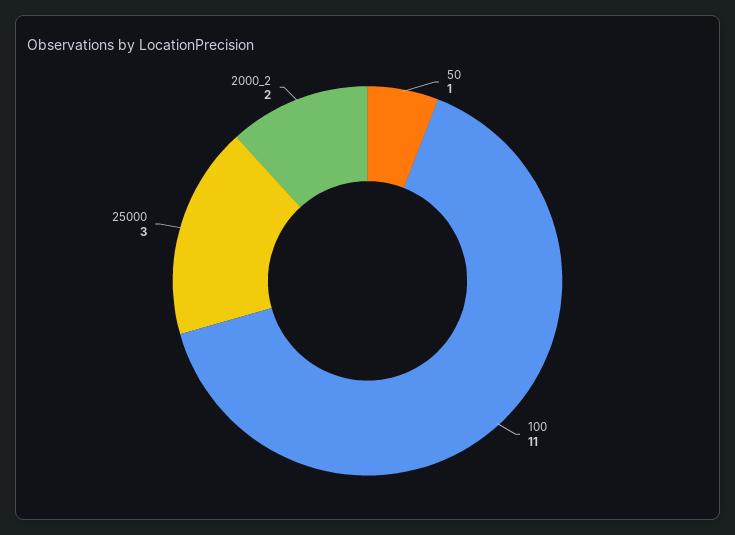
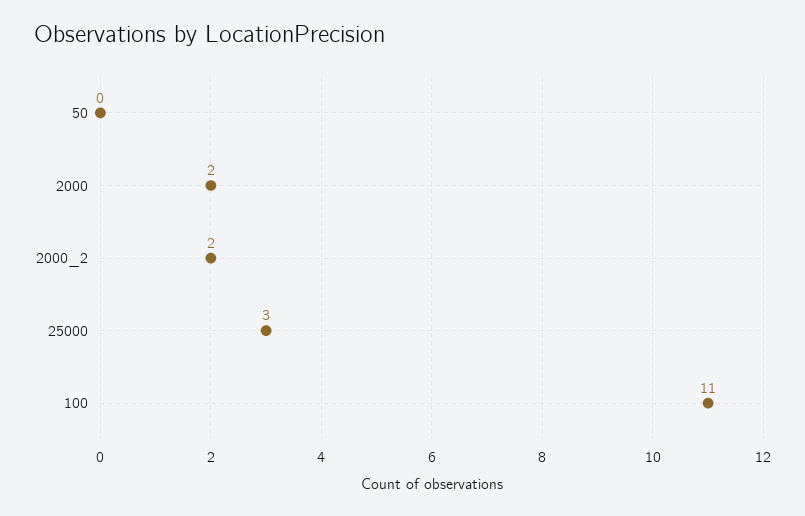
50: 1 -> 0
2000: none -> 2

